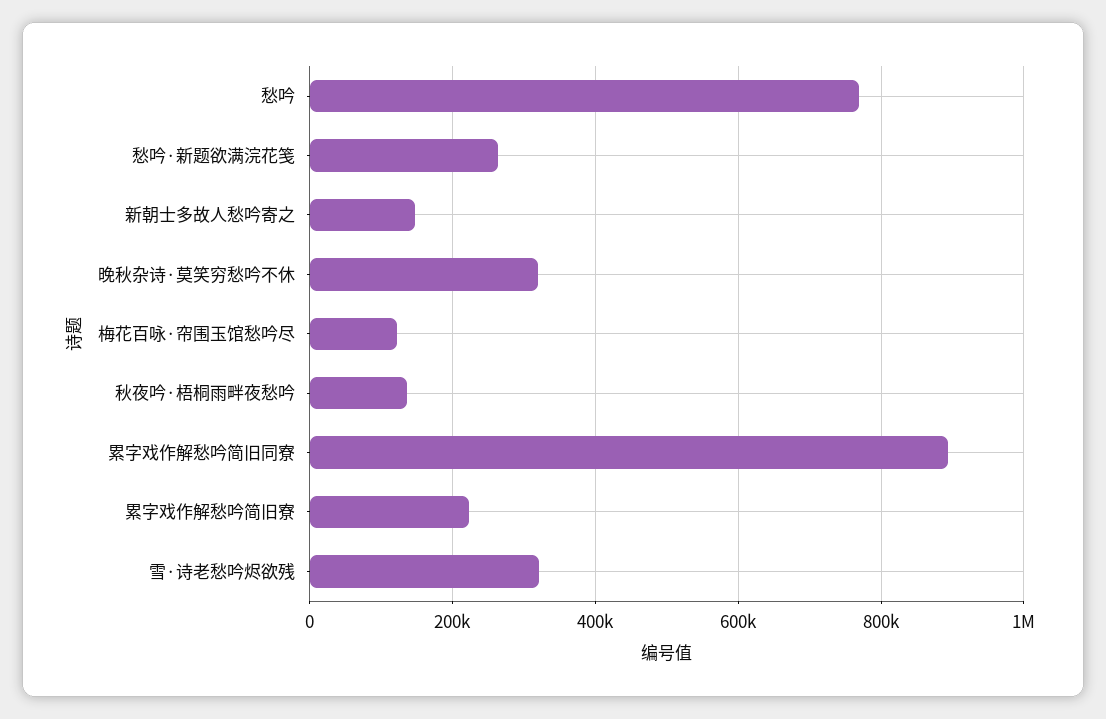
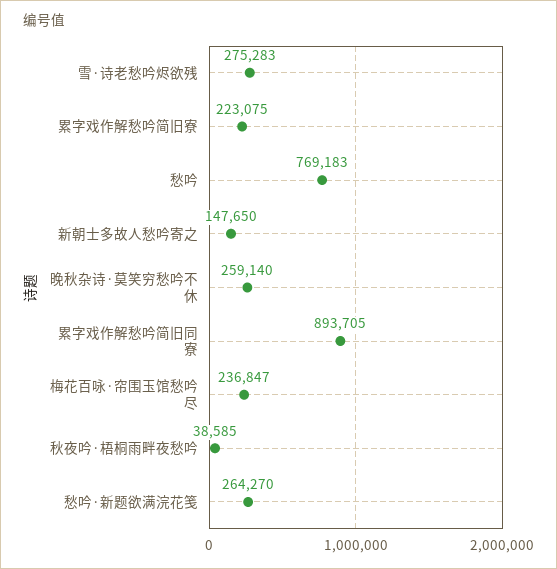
晚秋杂诗·莫笑穷愁吟不休: 320000 -> 259140
梅花百咏·帘围玉馆愁吟尽: 120000 -> 236847
秋夜吟·梧桐雨畔夜愁吟: 140000 -> 38585
雪·诗老愁吟烬欲残: 320000 -> 275283

